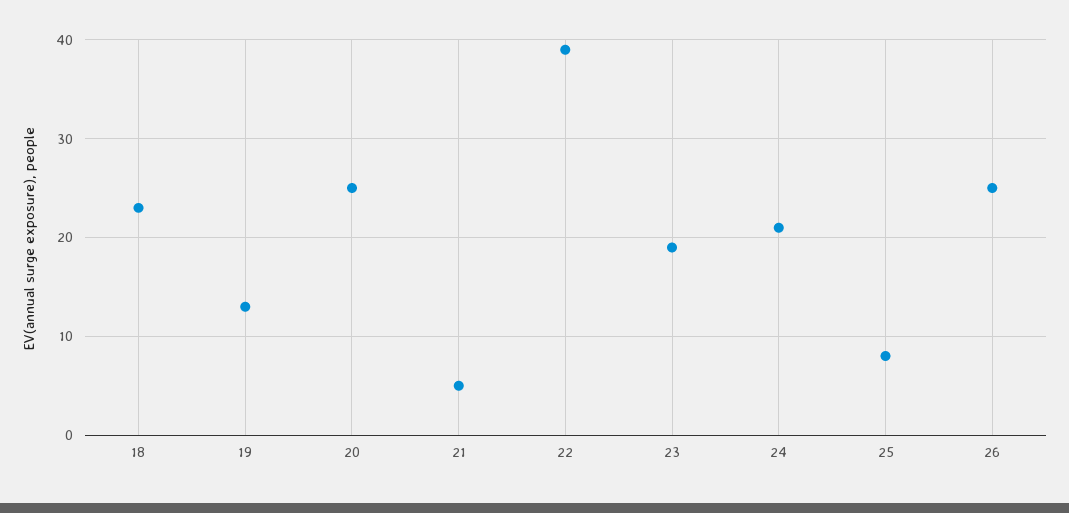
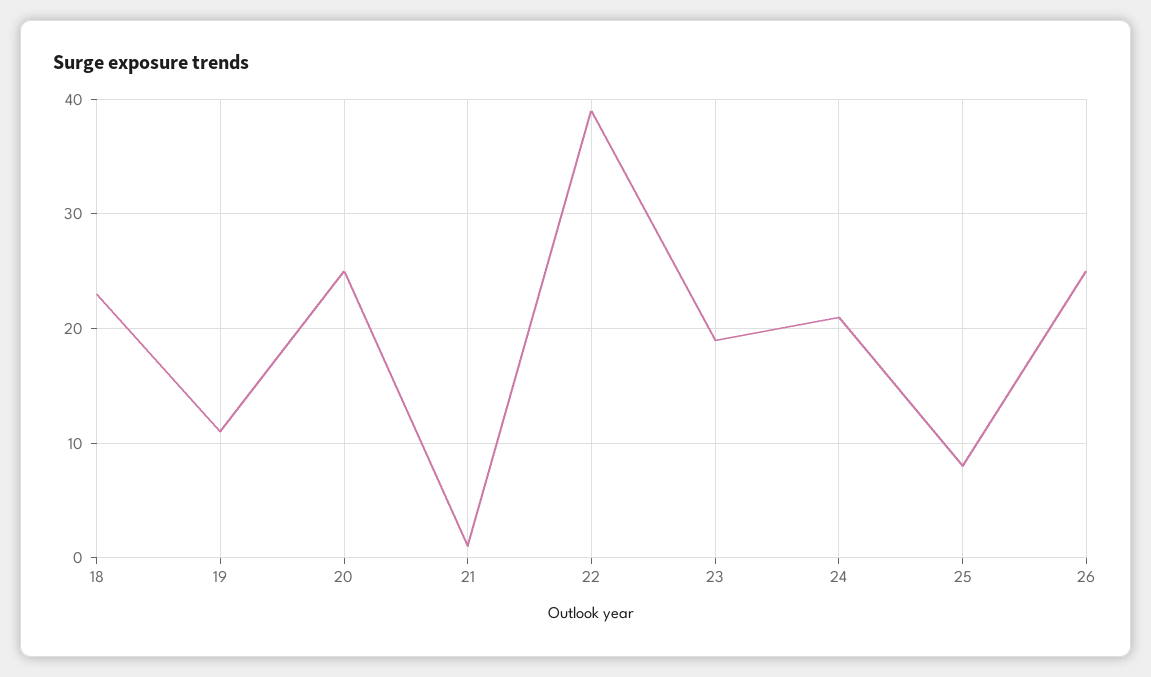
19: 13 -> 11
21: 5 -> 1

